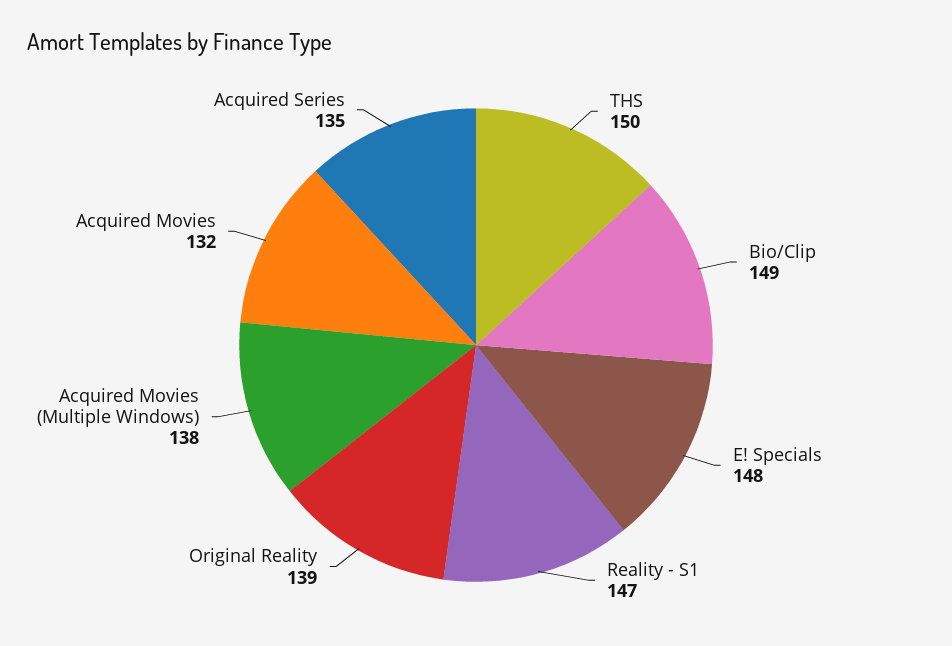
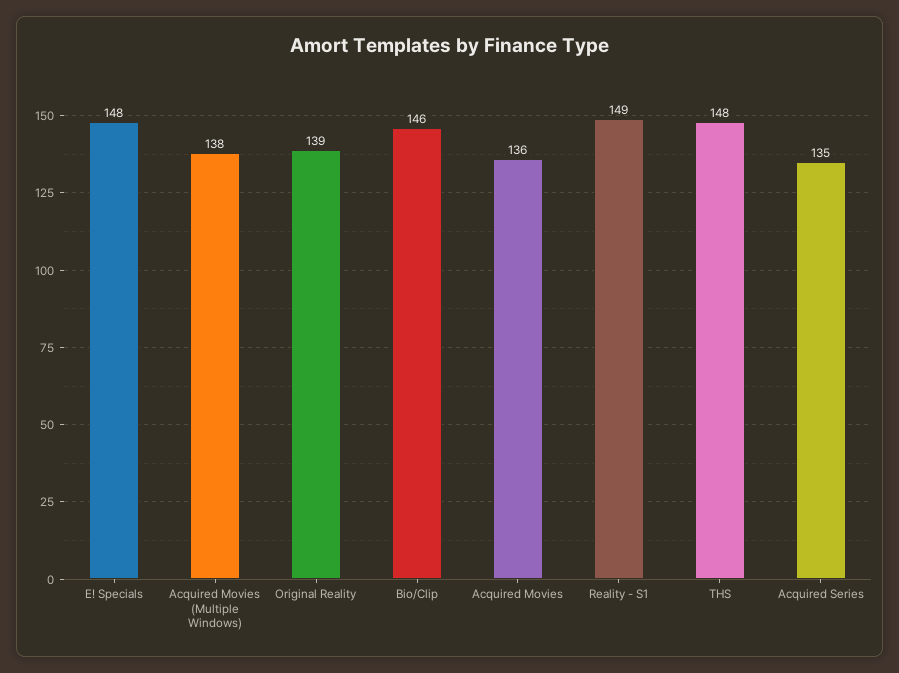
THS: 150 -> 148
Bio/Clip: 149 -> 146
Reality - S1: 147 -> 149
Acquired Movies: 132 -> 136

